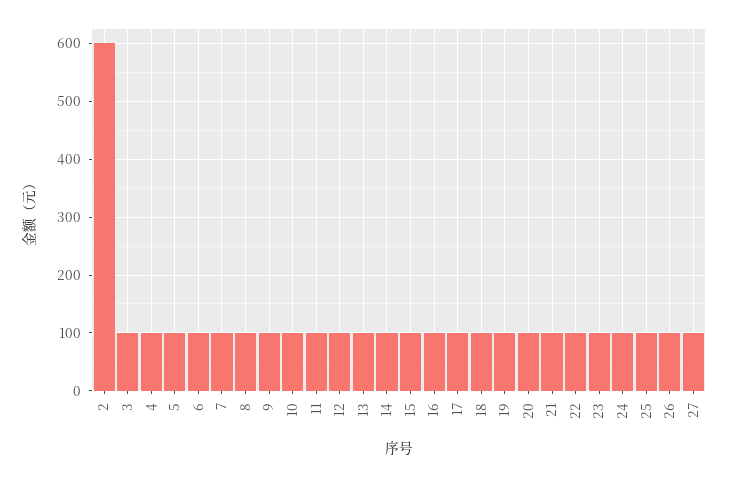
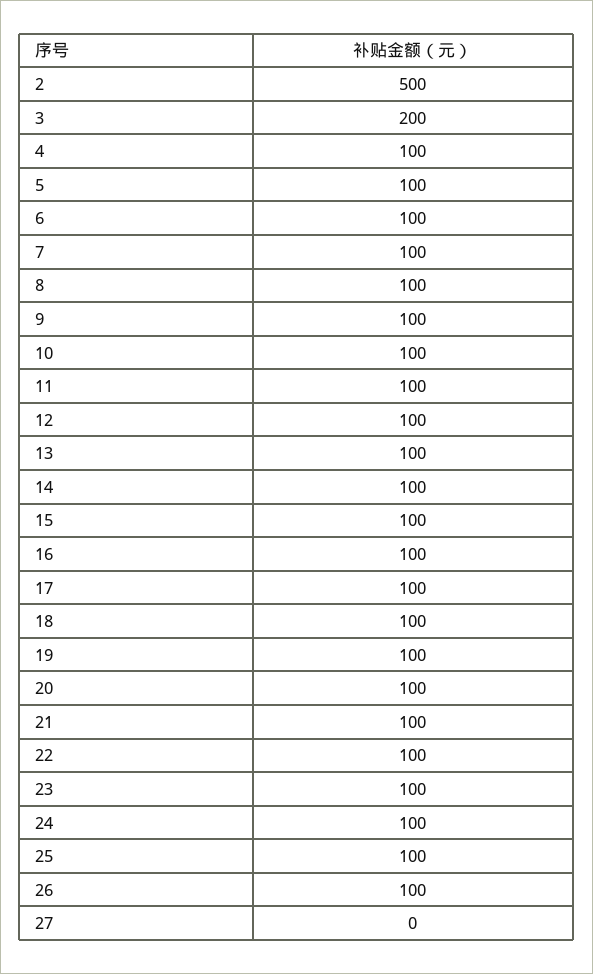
2: 600 -> 500
3: 100 -> 200
27: 100 -> 0

